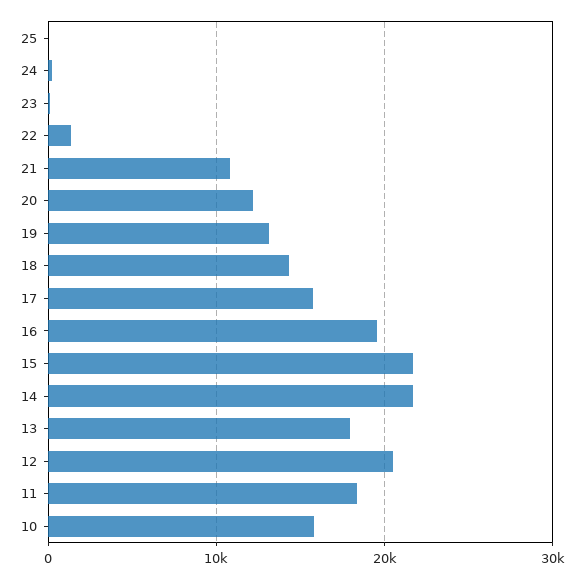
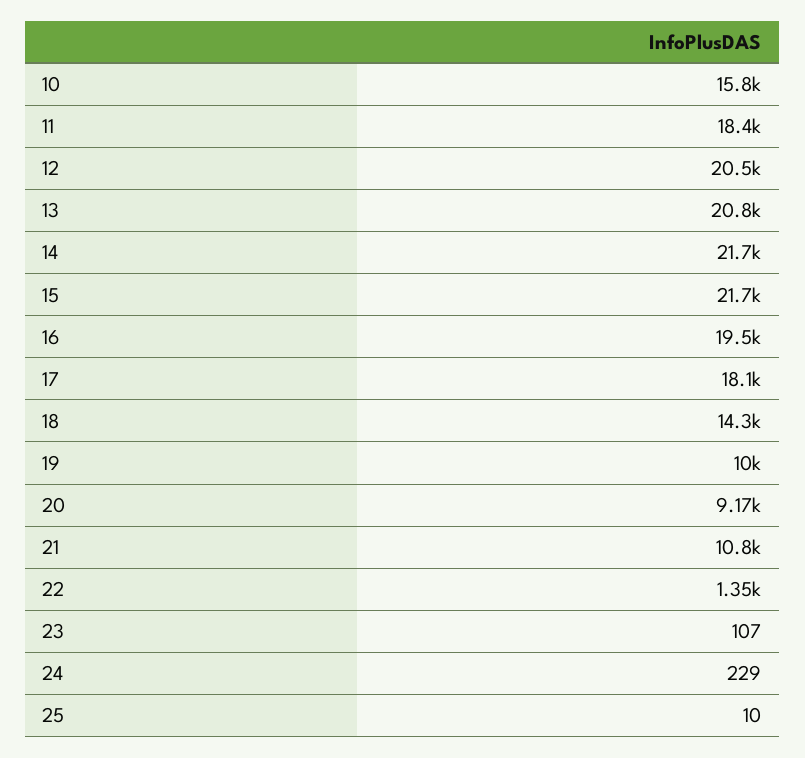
20: 12000 -> 9170
19: 13000 -> 10000
17: 16000 -> 18100
13: 18000 -> 20800

